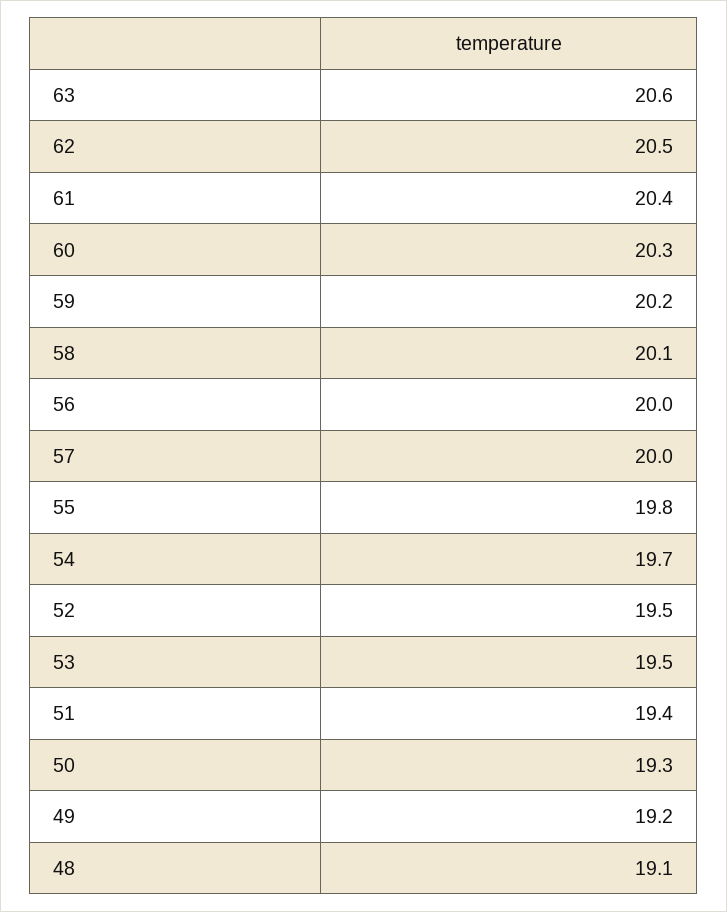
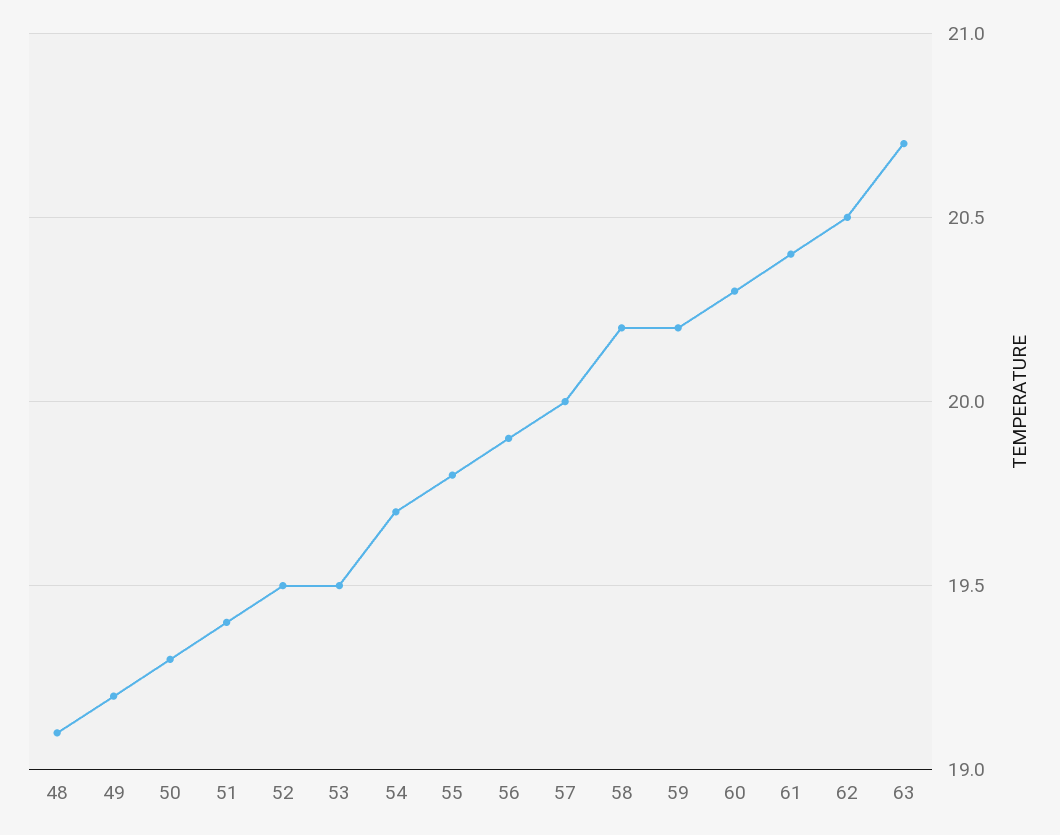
63: 20.6 -> 20.7
58: 20.1 -> 20.2
56: 20 -> 19.9

